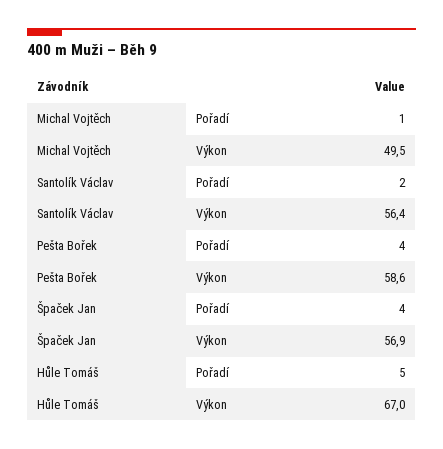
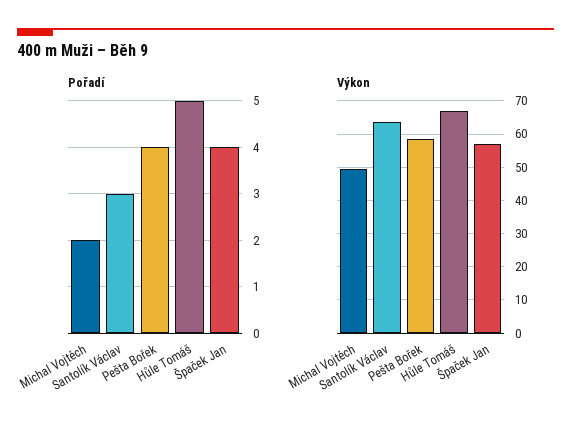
Pořadí, Michal Vojtěch: 1 -> 2
Pořadí, Santolík Václav: 2 -> 3
Výkon, Santolík Václav: 56.4 -> 64

